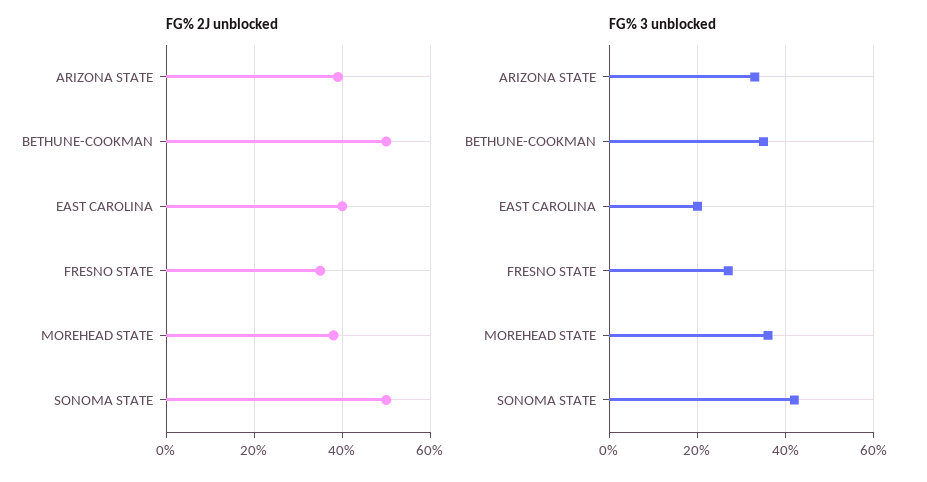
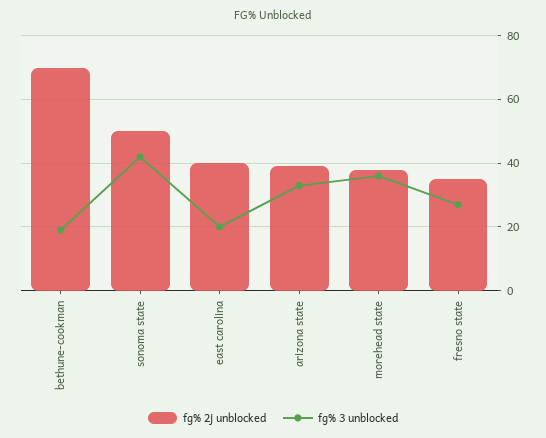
FG% 2J unblocked, BETHUNE-COOKMAN: 50 -> 70
FG% 3 unblocked, BETHUNE-COOKMAN: 35 -> 20

